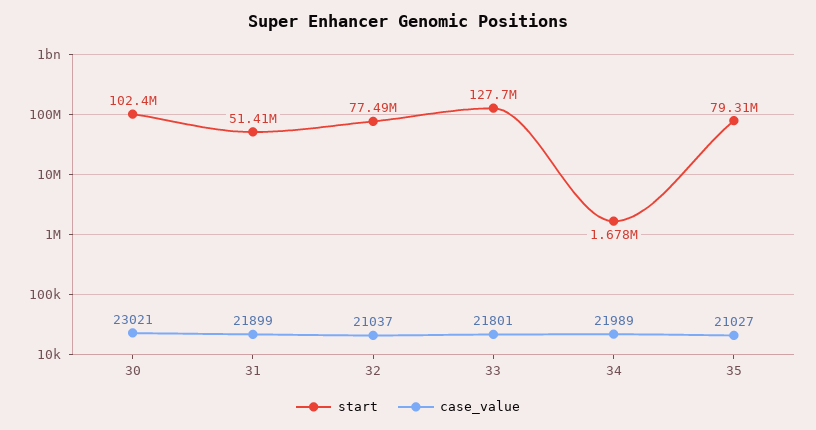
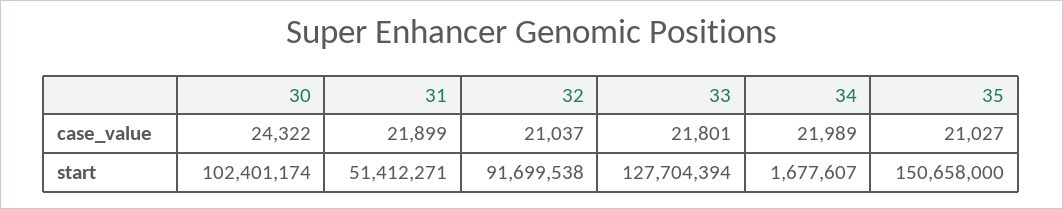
case_value, 30: 23021 -> 24322
start, 32: 77490000 -> 91699538
start, 35: 79310000 -> 150658000

